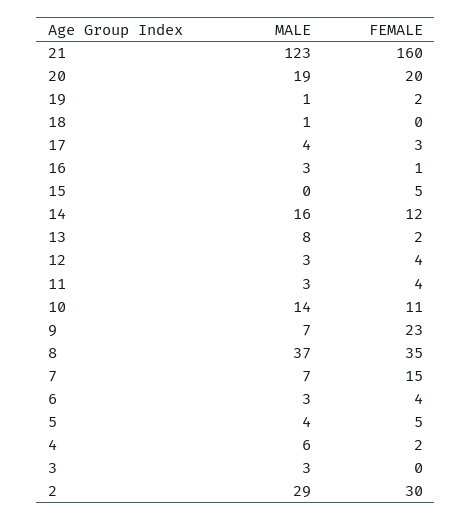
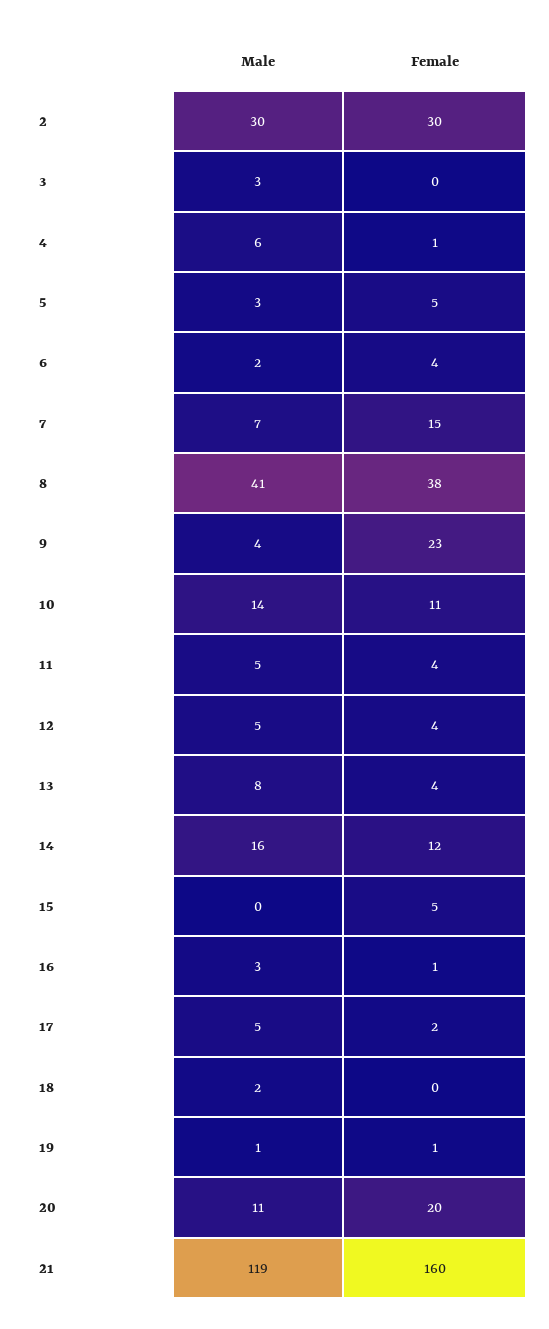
MALE, 21: 123 -> 119
MALE, 20: 19 -> 11
FEMALE, 19: 2 -> 1
MALE, 18: 1 -> 2
MALE, 17: 4 -> 5
FEMALE, 17: 3 -> 2
FEMALE, 13: 2 -> 4
MALE, 12: 3 -> 5
MALE, 11: 3 -> 5
MALE, 9: 7 -> 4
MALE, 8: 37 -> 41
FEMALE, 8: 35 -> 38
MALE, 6: 3 -> 2
MALE, 5: 4 -> 3
FEMALE, 4: 2 -> 1
MALE, 2: 29 -> 30

